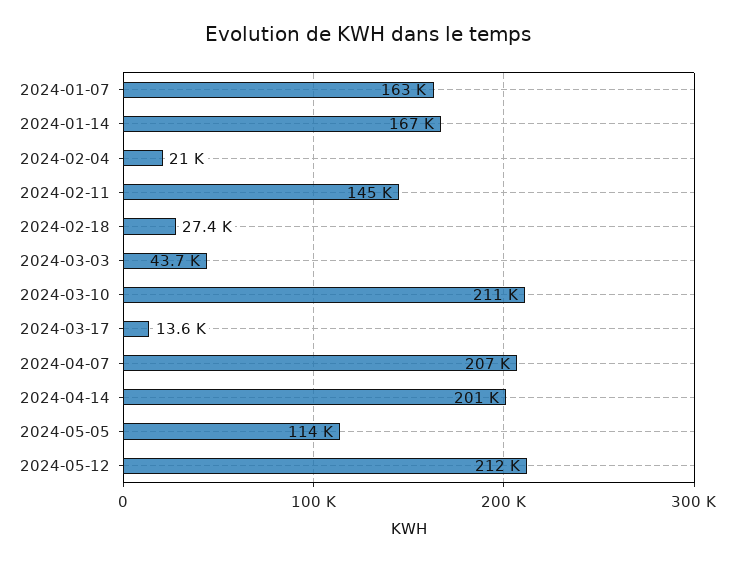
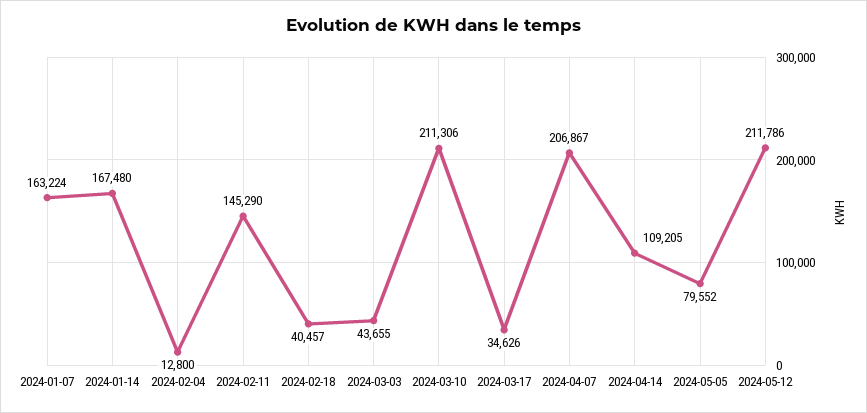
2024-02-04: 21000 -> 12800
2024-02-18: 27400 -> 40457
2024-03-17: 13600 -> 34626
2024-04-14: 201000 -> 109205
2024-05-05: 114000 -> 79552

